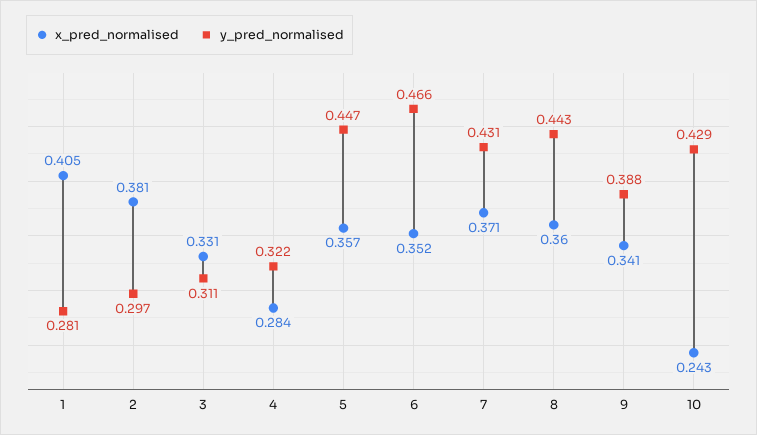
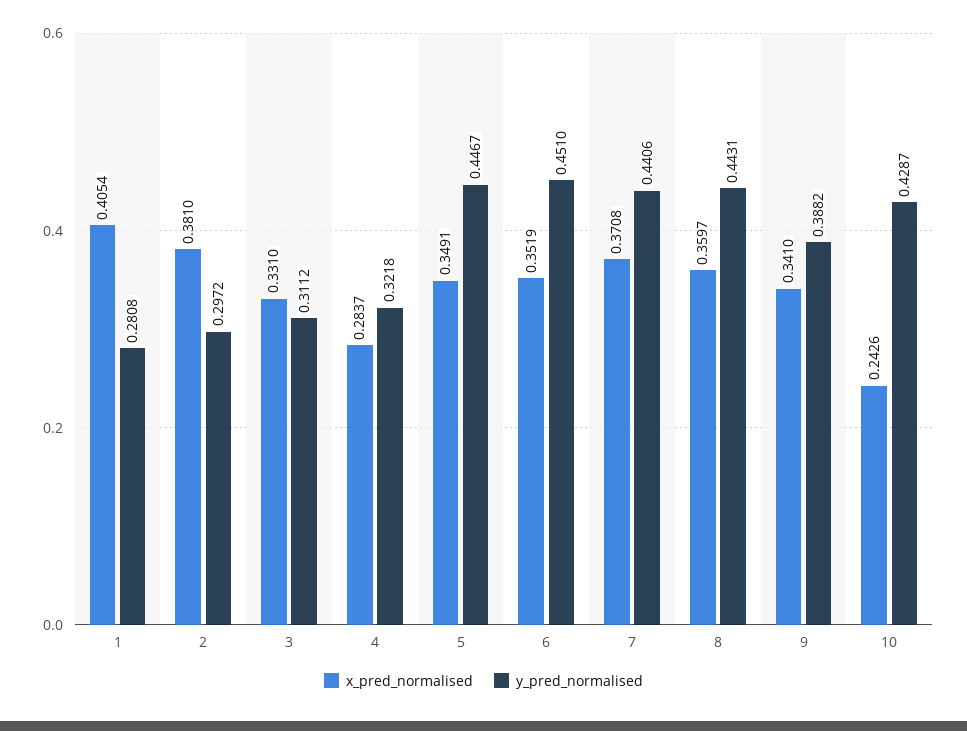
x_pred_normalised, 5: 0.357 -> 0.3491
y_pred_normalised, 6: 0.466 -> 0.451
y_pred_normalised, 7: 0.431 -> 0.4406

